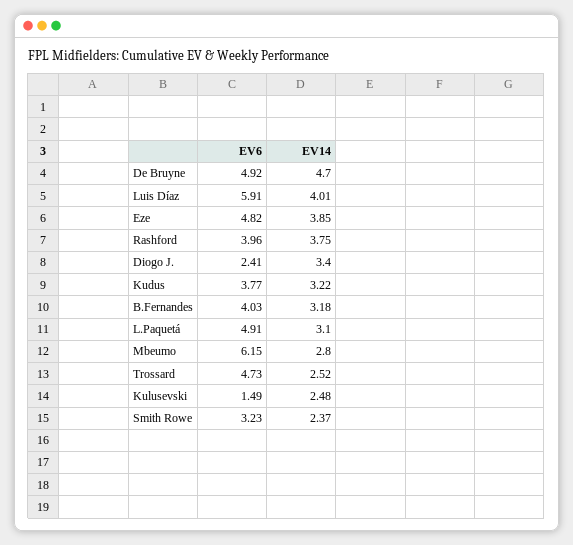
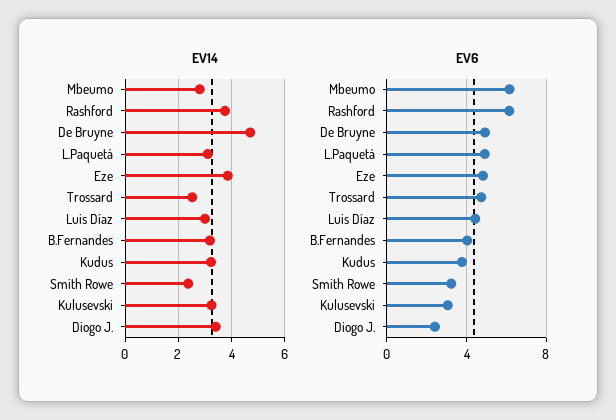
EV6, Luis Díaz: 5.91 -> 4.5
EV14, Luis Díaz: 4.01 -> 3
EV6, Rashford: 3.96 -> 6
EV6, Kulusevski: 1.49 -> 3
EV14, Kulusevski: 2.48 -> 3.25

